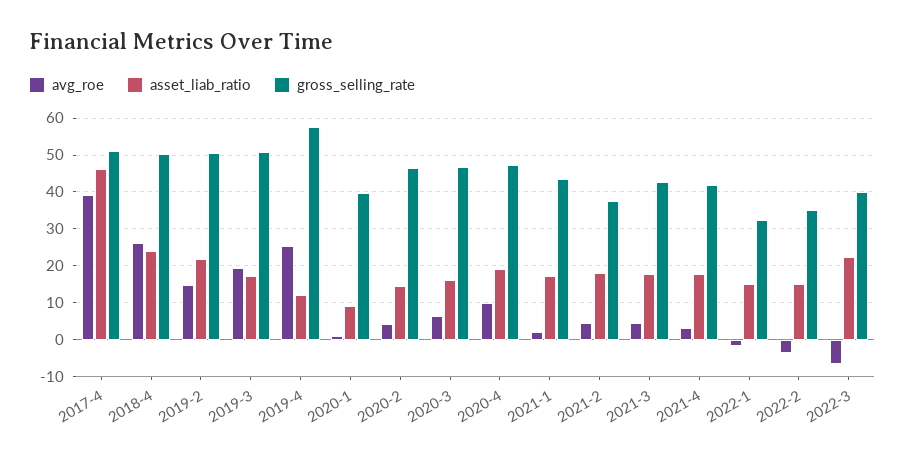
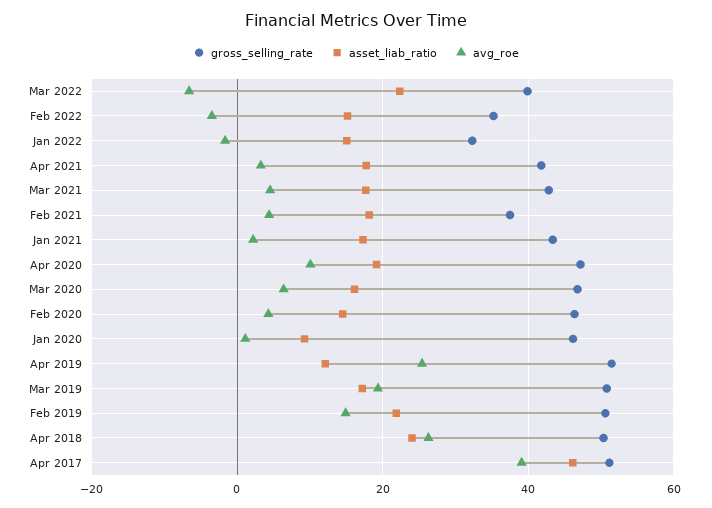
gross_selling_rate, 2019-4: 58 -> 52
gross_selling_rate, 2020-1: 40 -> 46

